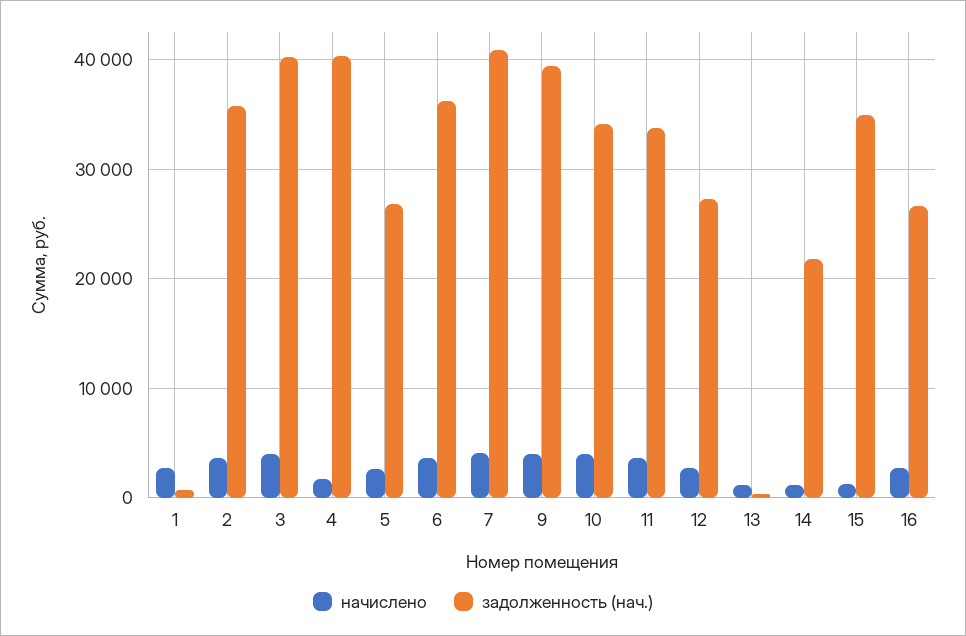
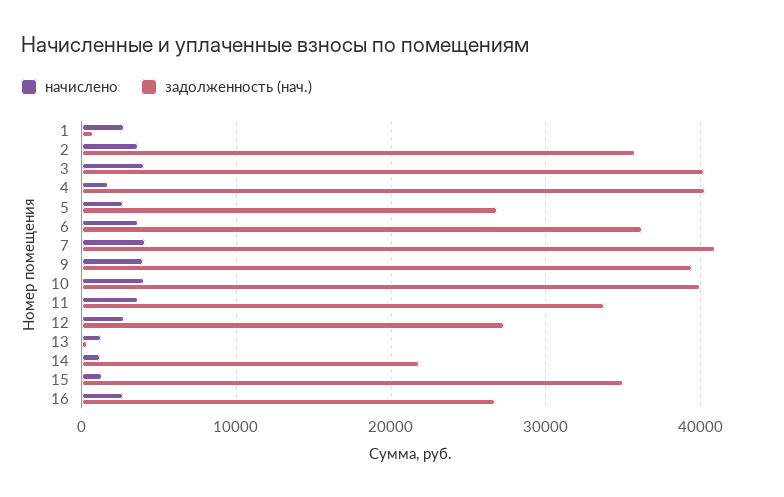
задолженность (нач.), 10: 34000 -> 40000

